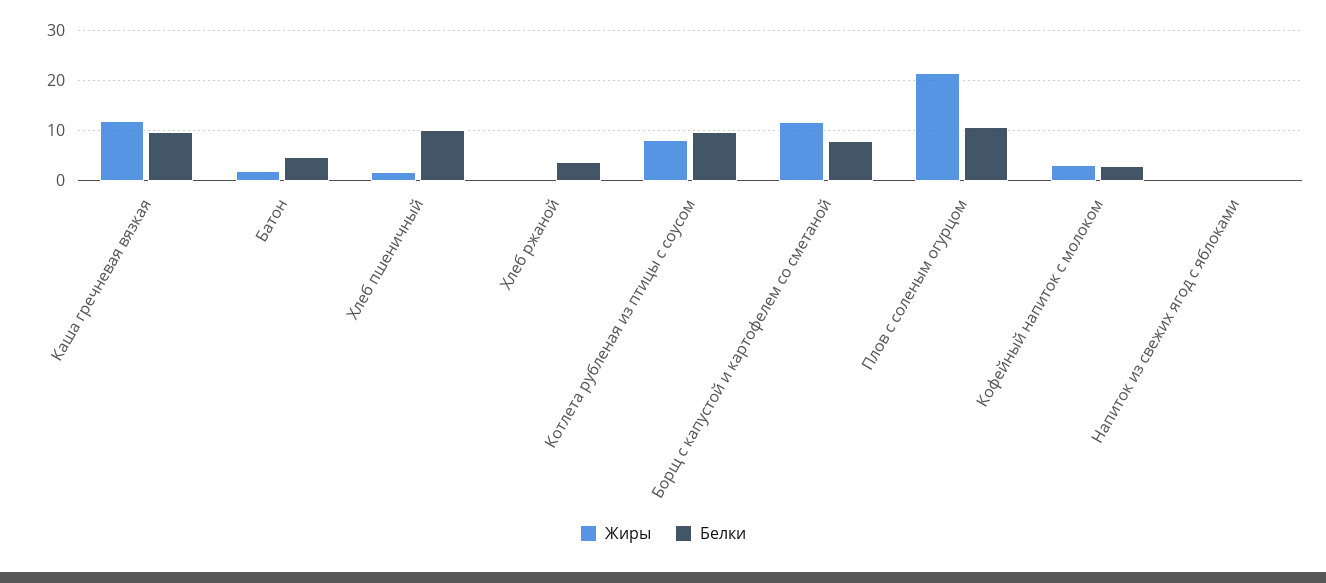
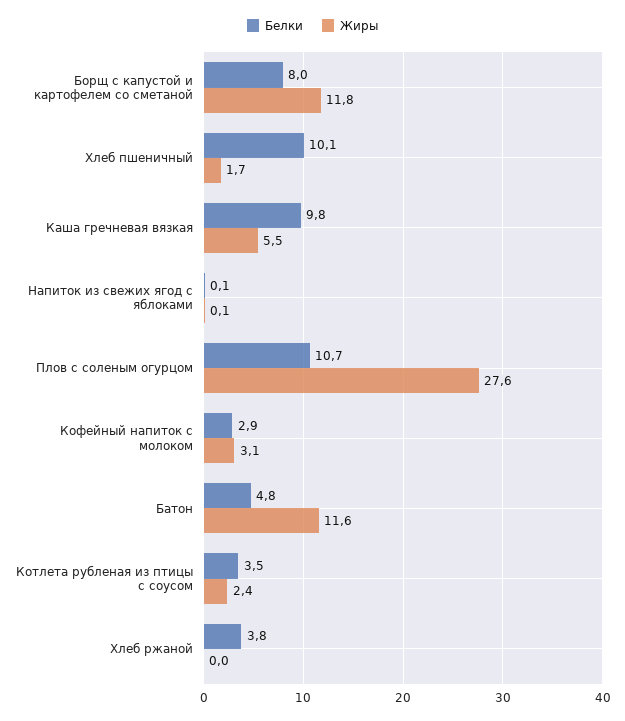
Жиры, Каша гречневая вязкая: 12 -> 5.5
Жиры, Батон: 2 -> 11.6
Жиры, Котлета рубленая из птицы с соусом: 8 -> 2.4
Белки, Котлета рубленая из птицы с соусом: 10 -> 3.5
Жиры, Плов с соленым огурцом: 22 -> 27.6

